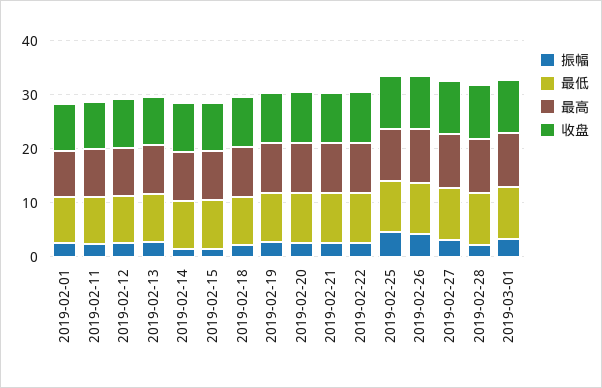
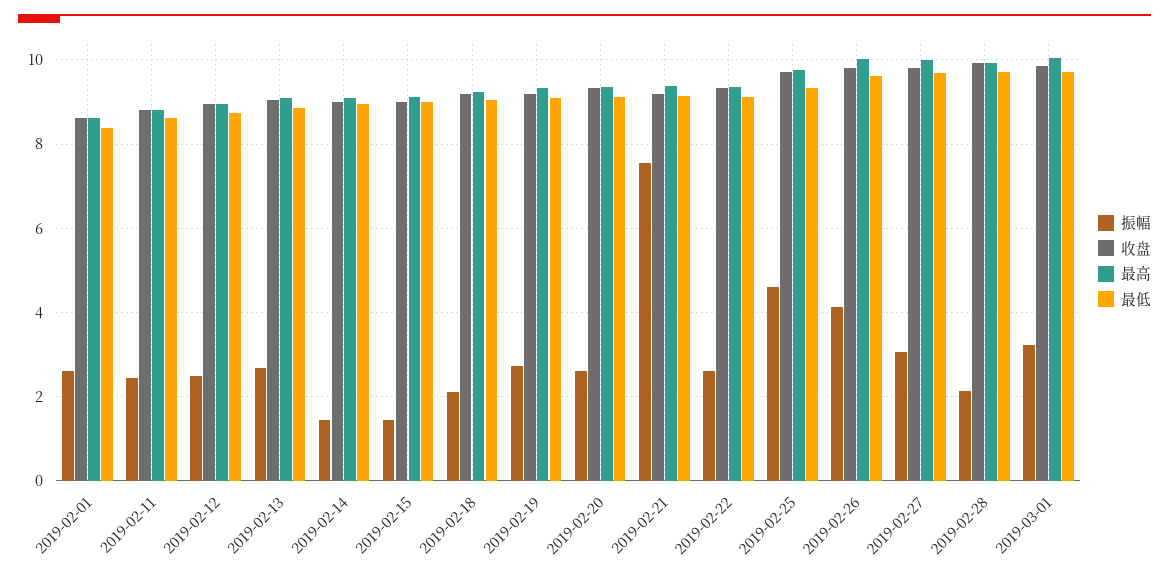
振幅, 2019-02-21: 2 -> 7.6

